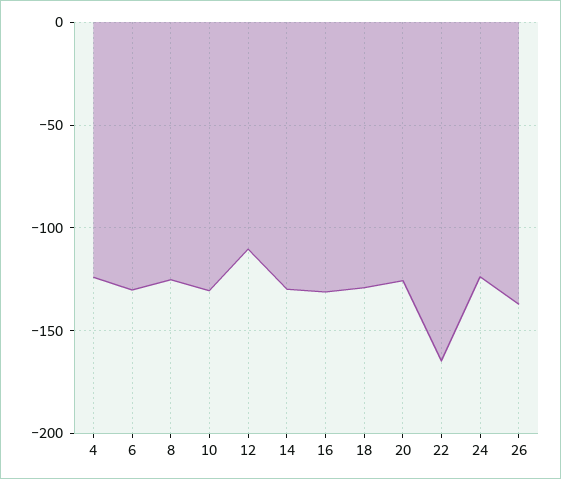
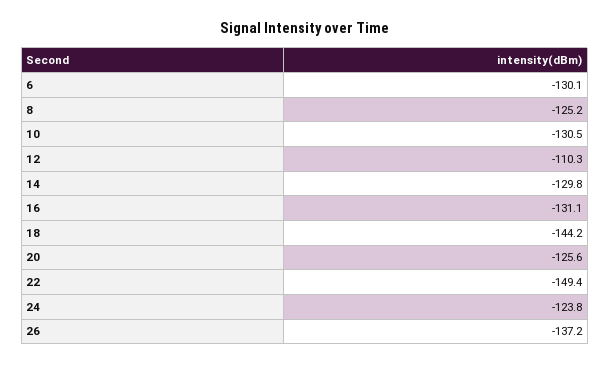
4: -125 -> none
18: -130 -> -144.2
22: -165 -> -149.4

